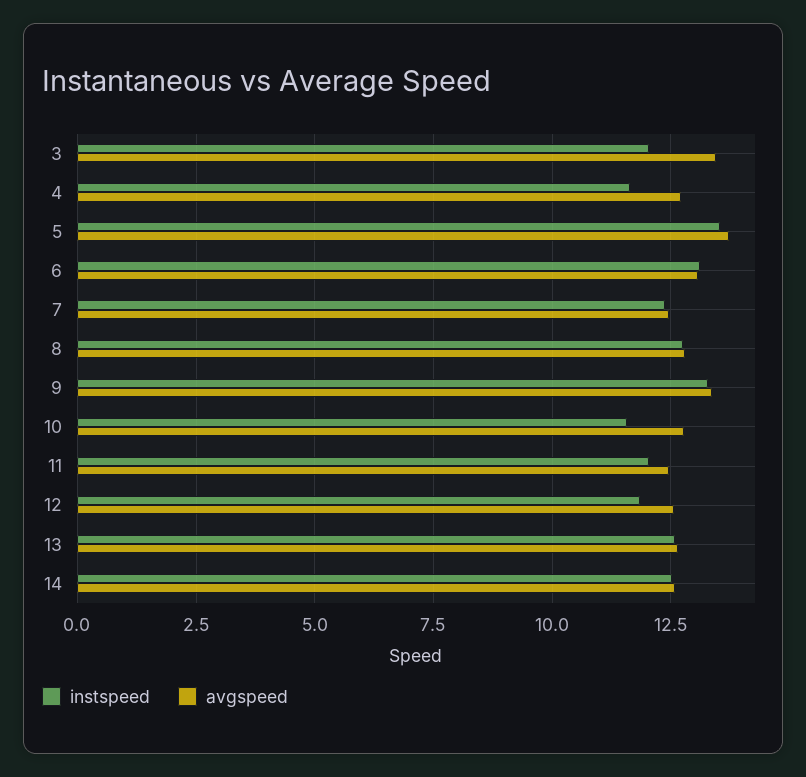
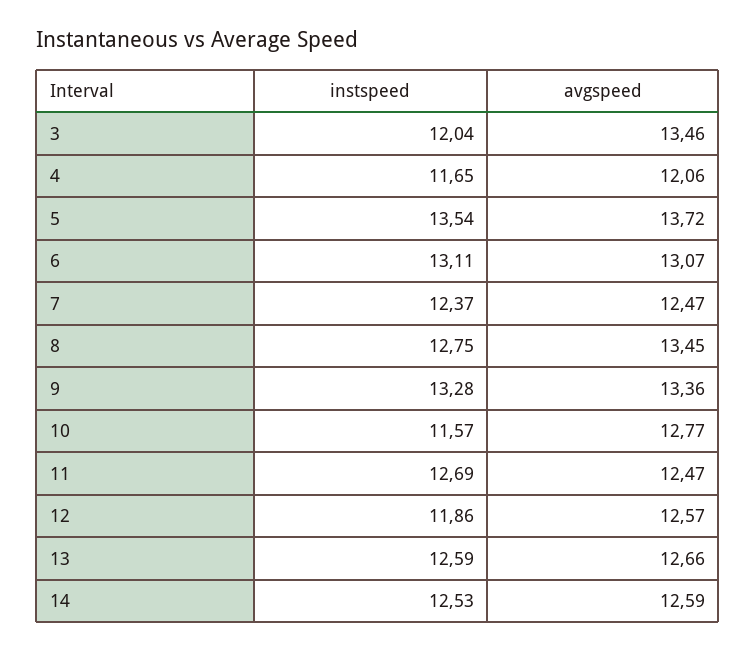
avgspeed, 4: 12.75 -> 12.06
avgspeed, 8: 12.75 -> 13.45
instspeed, 11: 12 -> 12.69

